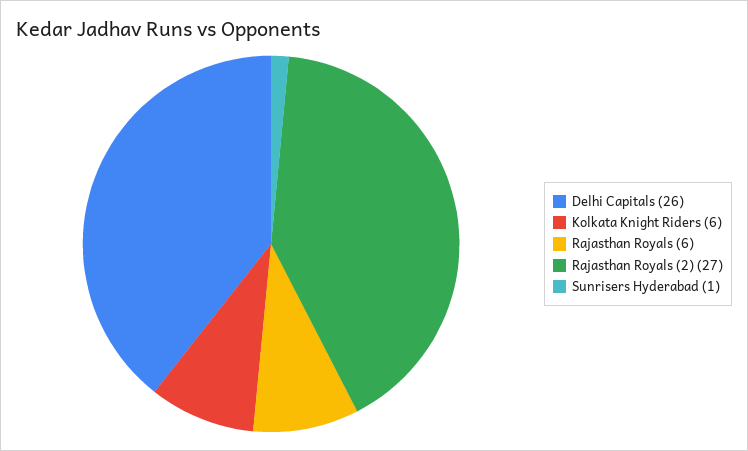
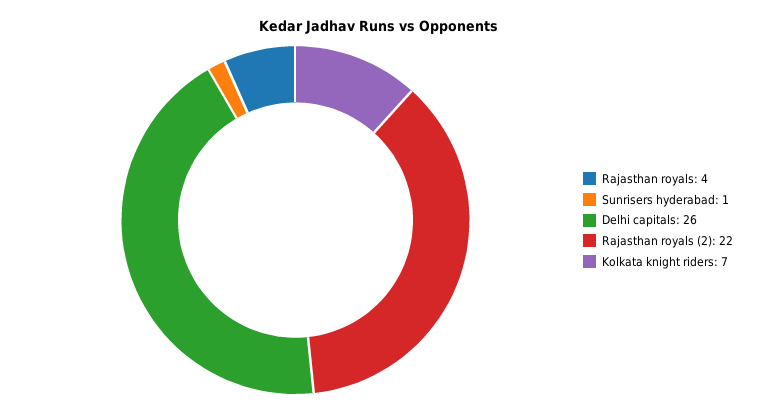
Kolkata Knight Riders: 6 -> 7
Rajasthan Royals: 6 -> 4
Rajasthan Royals (2): 27 -> 22

